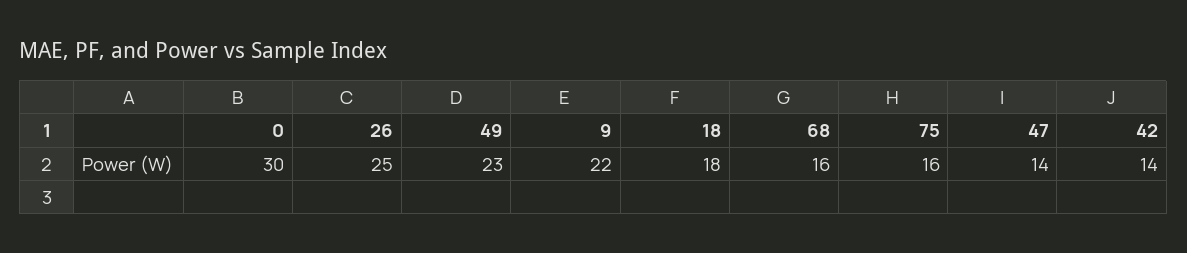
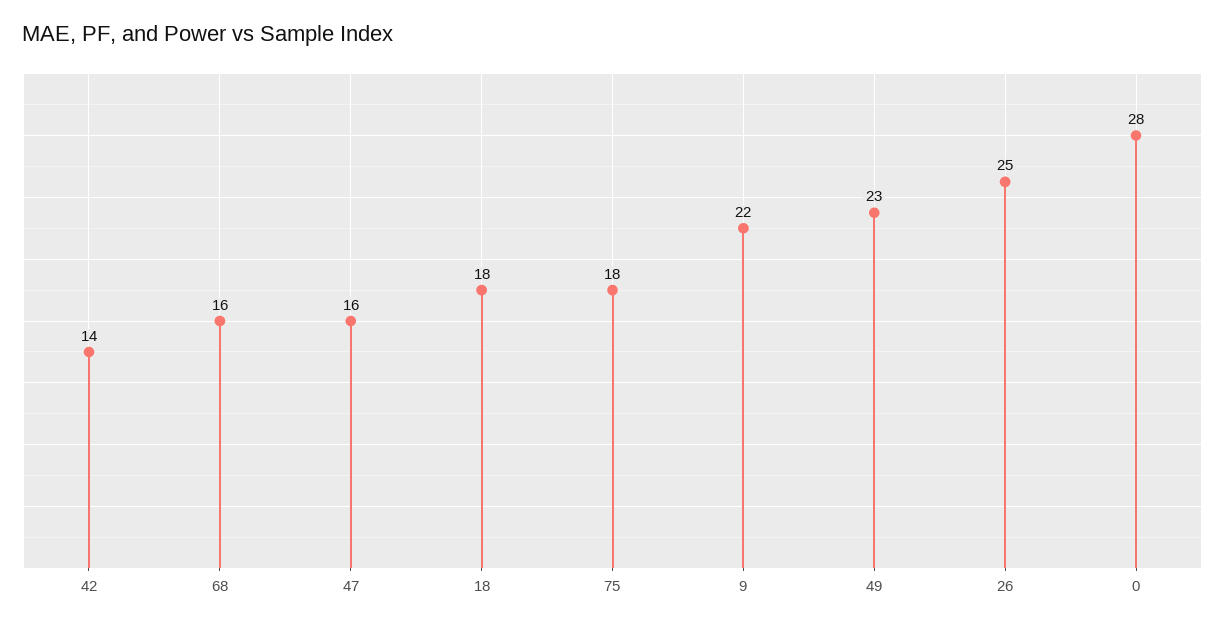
0: 30 -> 28
75: 16 -> 18
47: 14 -> 16

